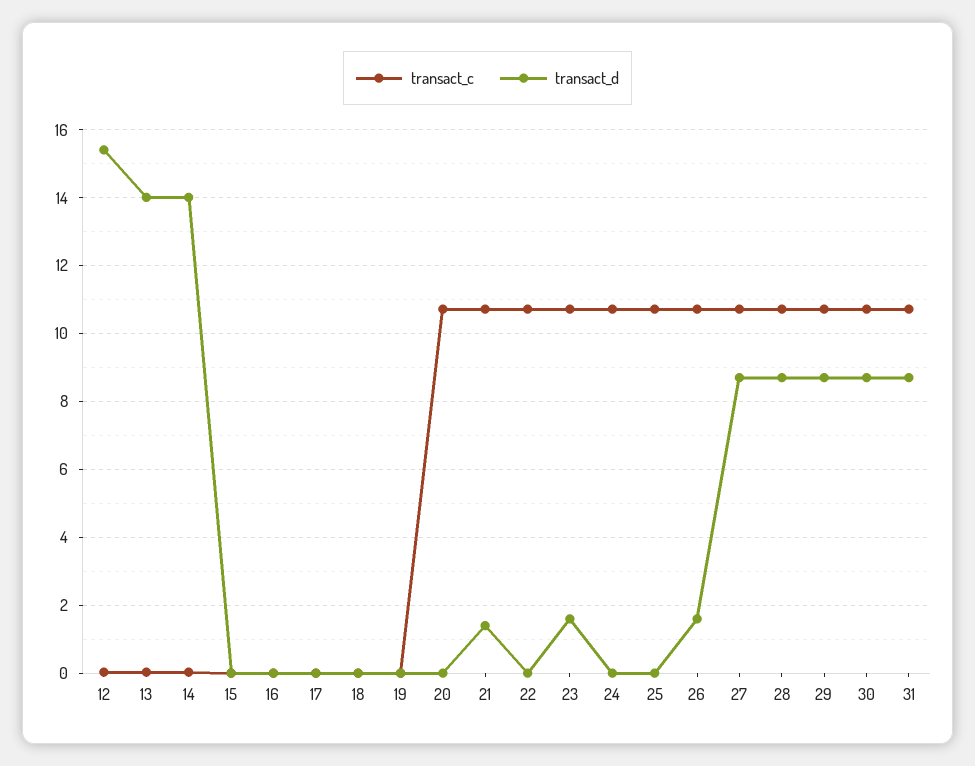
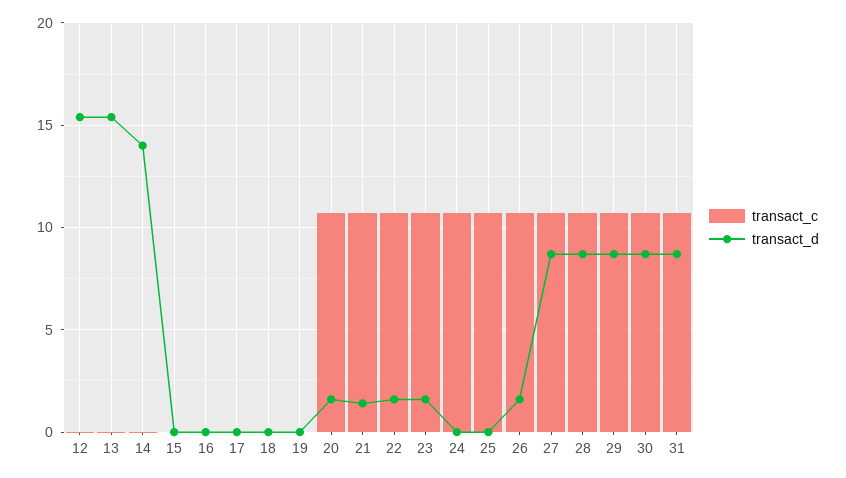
transact_d, 13: 14 -> 15.5
transact_d, 20: 0 -> 1.5
transact_d, 22: 0 -> 1.5

